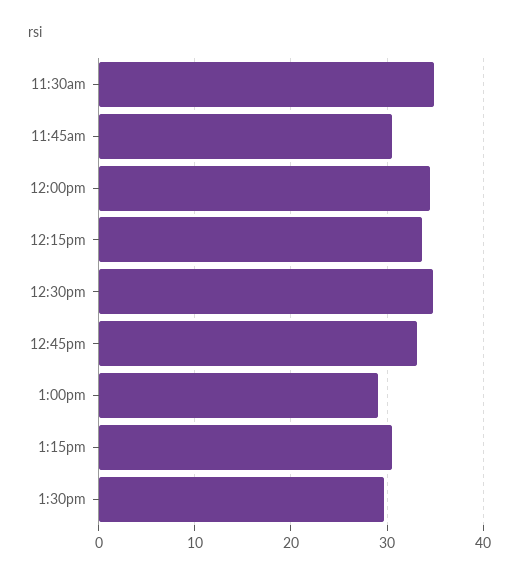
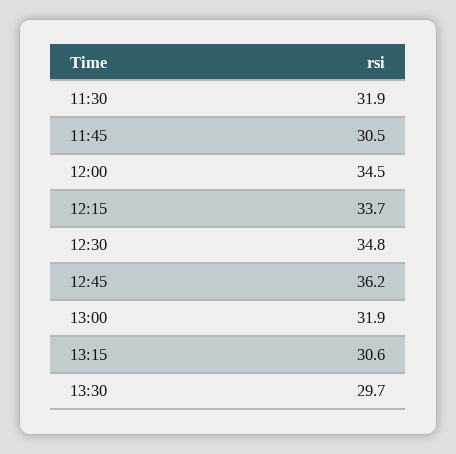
11:30am: 35 -> 31.9
12:45pm: 33 -> 36.2
1:00pm: 29 -> 31.9

